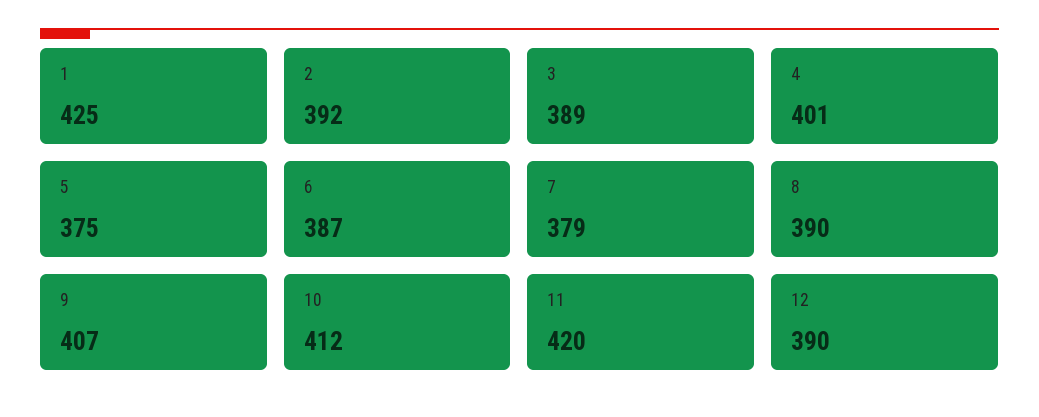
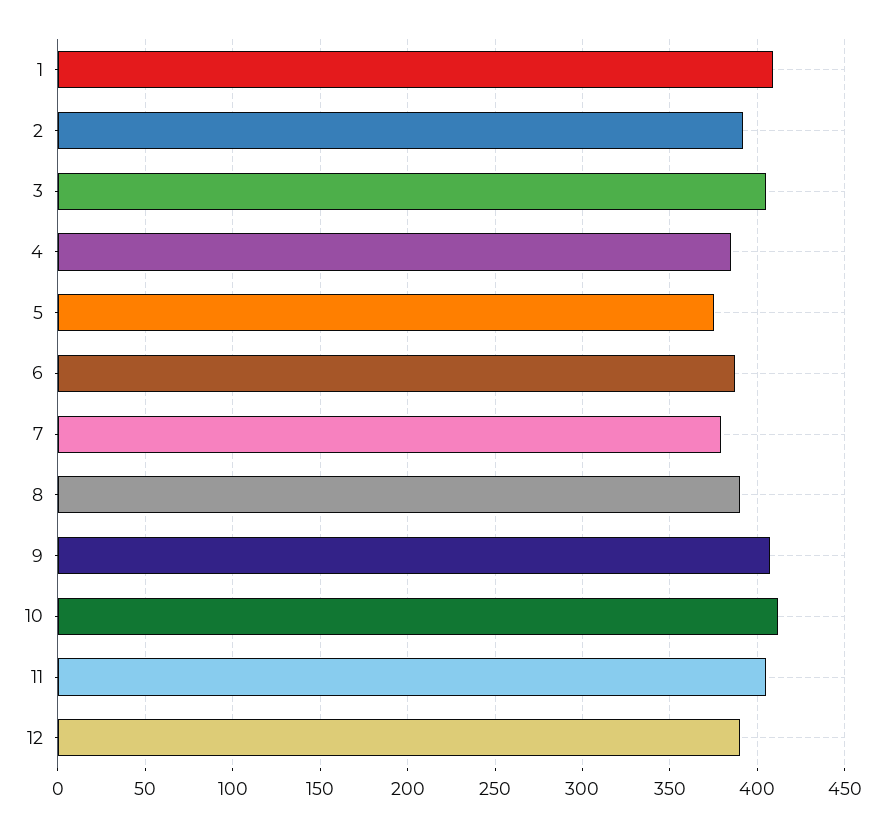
1: 425 -> 410
3: 389 -> 405
4: 401 -> 385
11: 420 -> 405

